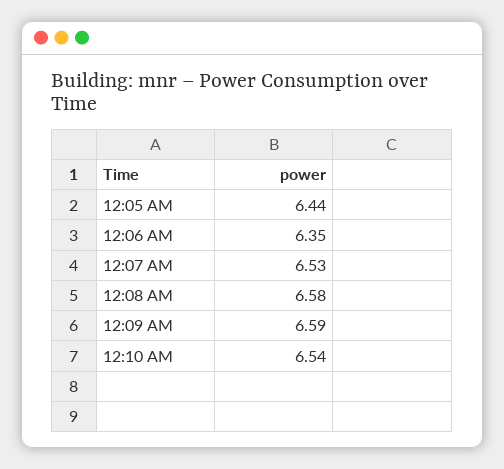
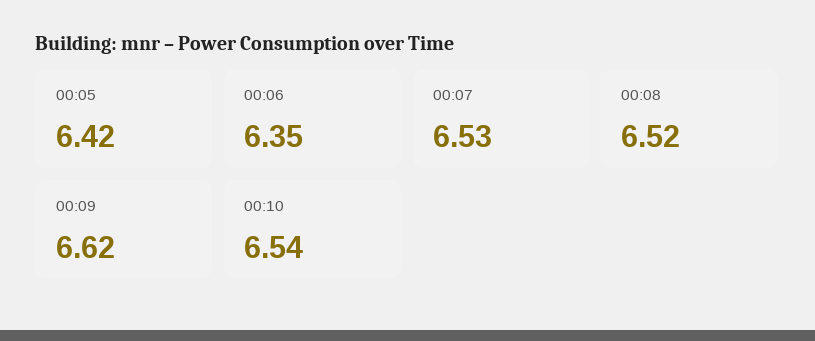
12:05 AM: 6.44 -> 6.42
12:08 AM: 6.58 -> 6.52
12:09 AM: 6.59 -> 6.62

